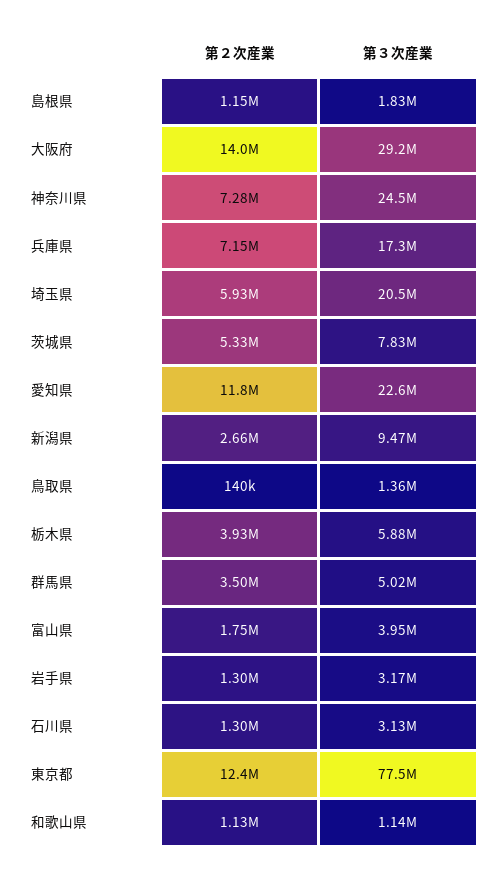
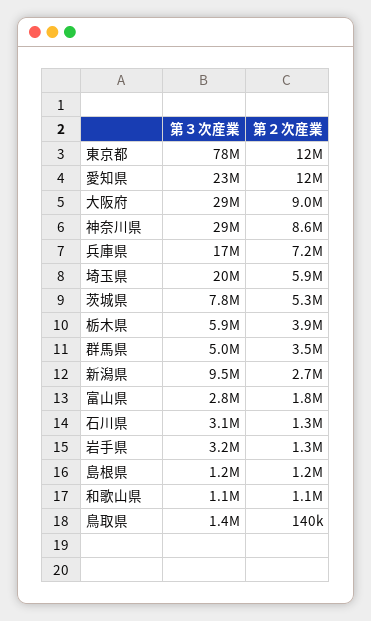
第３次産業, 島根県: 1830000 -> 1200000
第２次産業, 大阪府: 14000000 -> 9000000
第２次産業, 神奈川県: 7280000 -> 8600000
第３次産業, 神奈川県: 24500000 -> 29000000
第３次産業, 富山県: 3950000 -> 2800000

